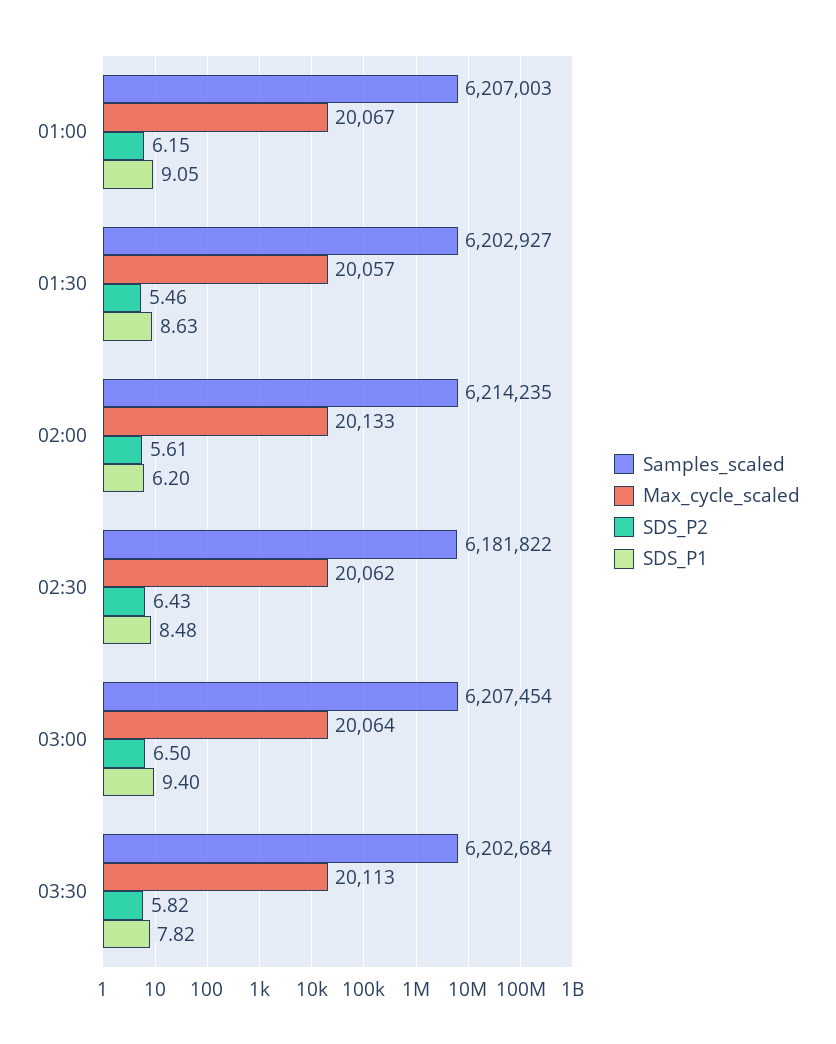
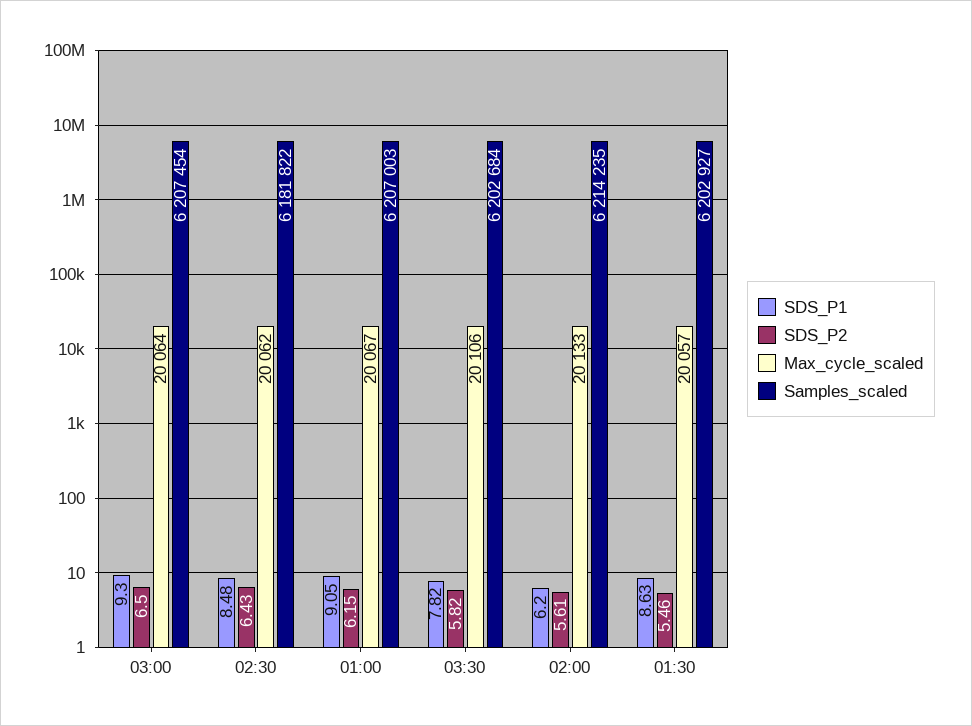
SDS_P1, 03:00: 9.4 -> 9.3
Max_cycle_scaled, 03:30: 20113 -> 20106

